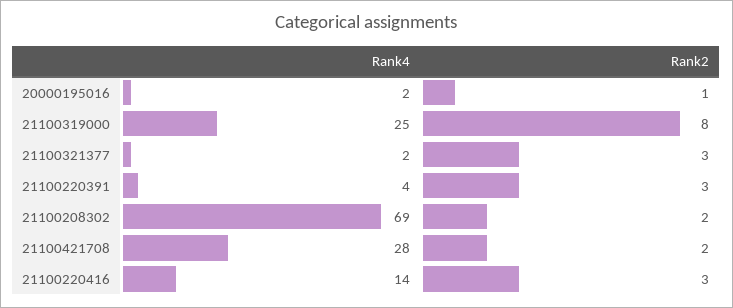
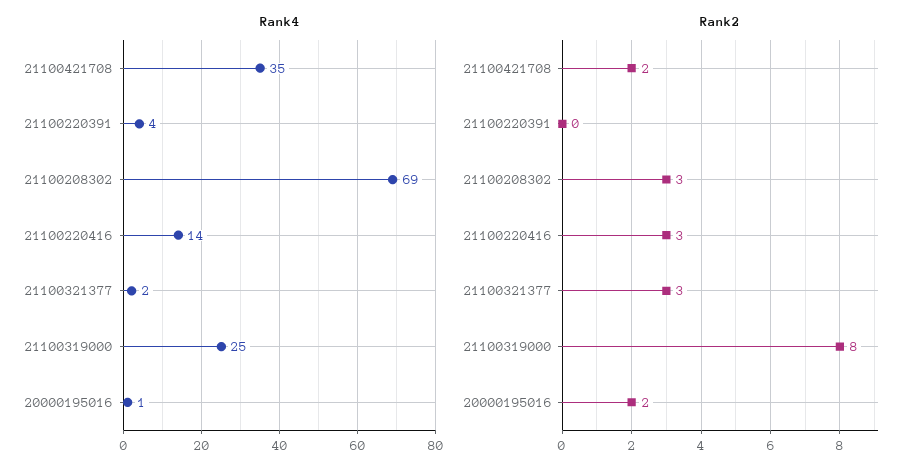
Rank4, 20000195016: 2 -> 1
Rank2, 20000195016: 1 -> 2
Rank2, 21100220391: 3 -> 0
Rank2, 21100208302: 2 -> 3
Rank4, 21100421708: 28 -> 35

